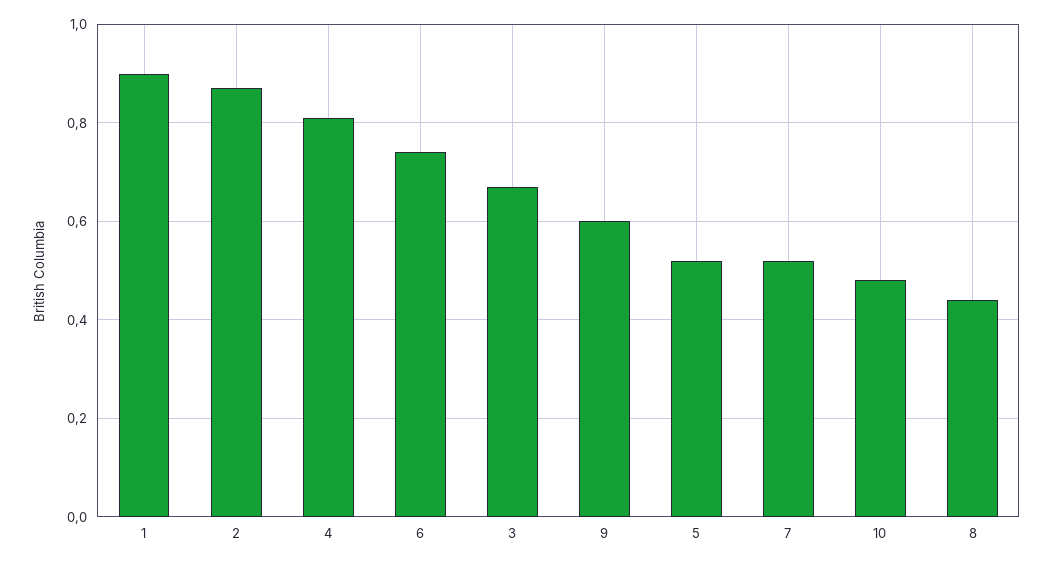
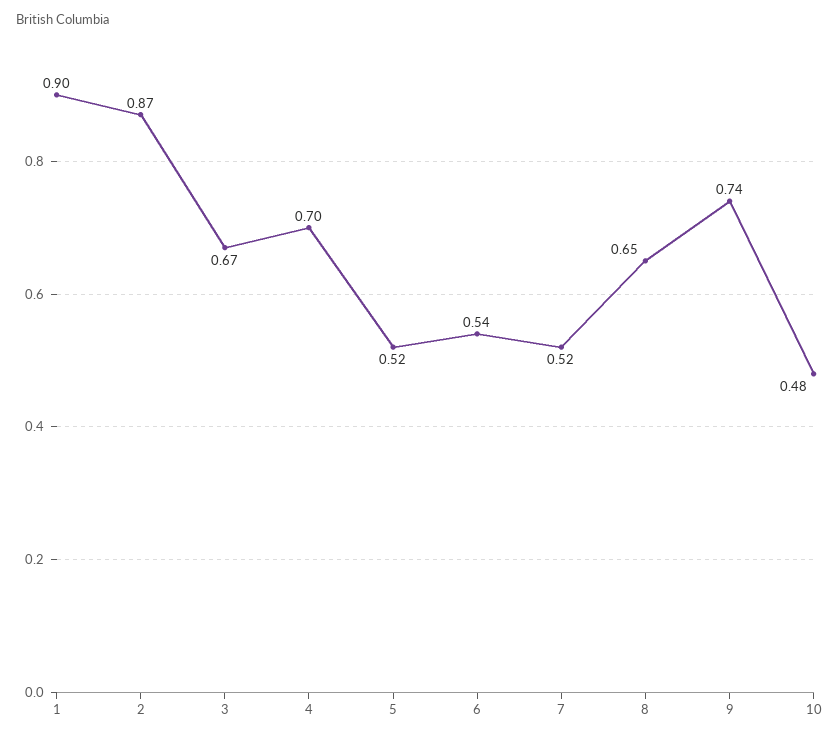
4: 0.8 -> 0.7
6: 0.75 -> 0.54
9: 0.6 -> 0.74
8: 0.45 -> 0.65

